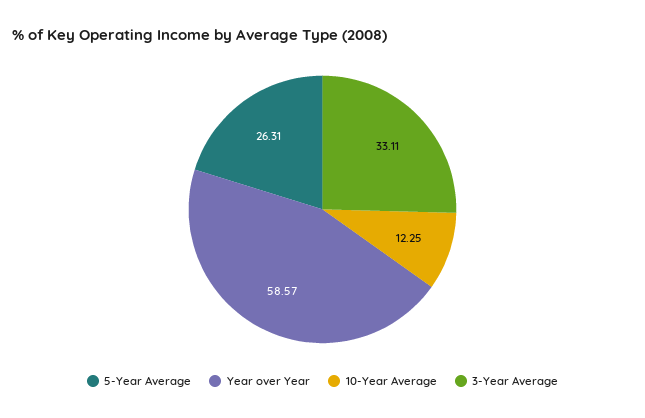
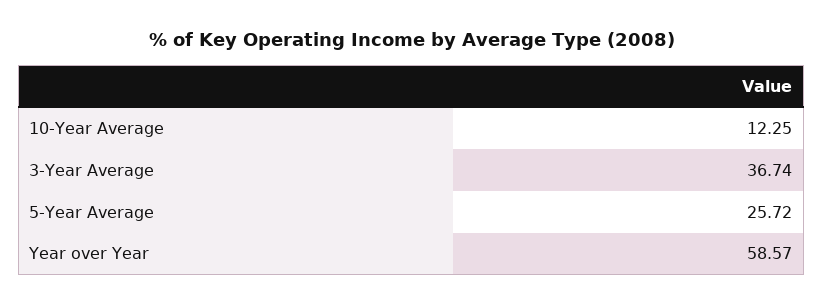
5-Year Average: 26.31 -> 25.72
3-Year Average: 33.11 -> 36.74

